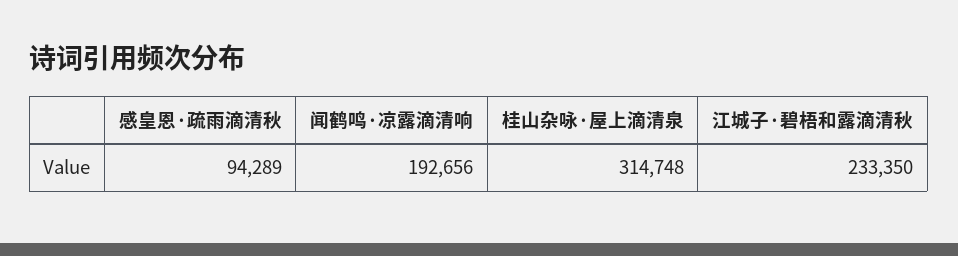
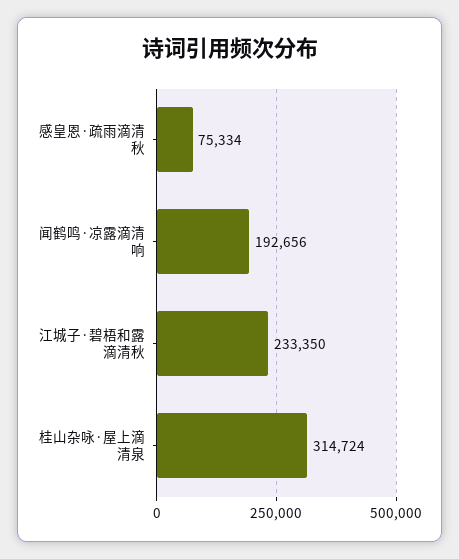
感皇恩·疏雨滴清秋: 94289 -> 75334
桂山杂咏·屋上滴清泉: 314748 -> 314724

